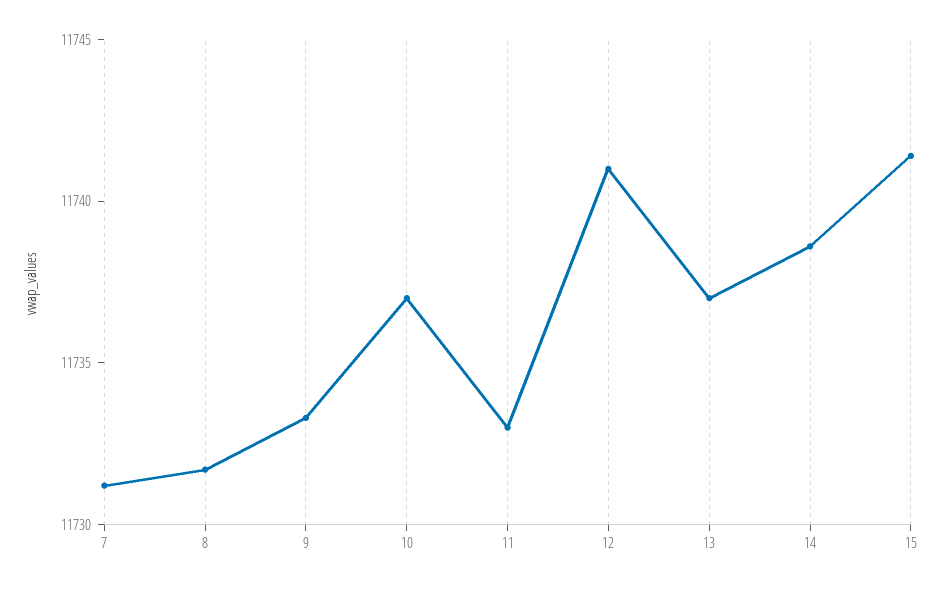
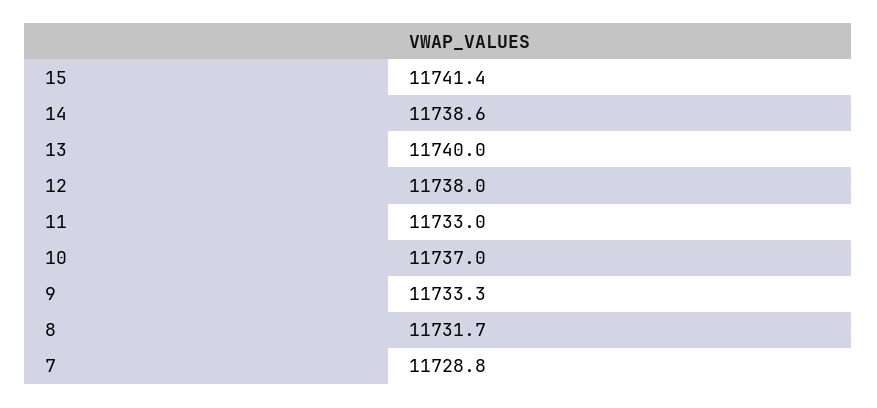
7: 11731 -> 11728.8
12: 11741 -> 11738
13: 11737 -> 11740

